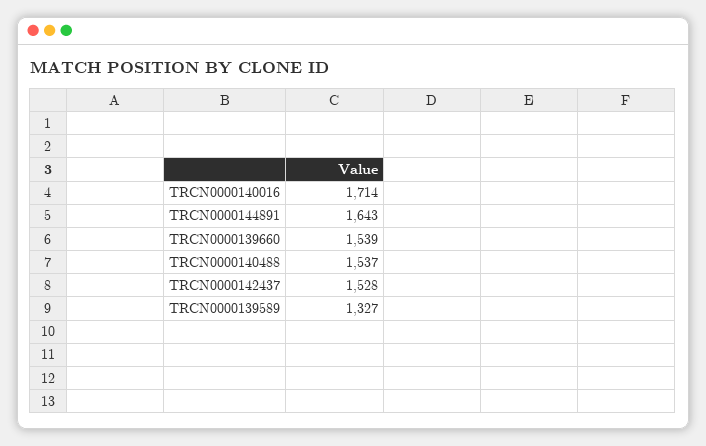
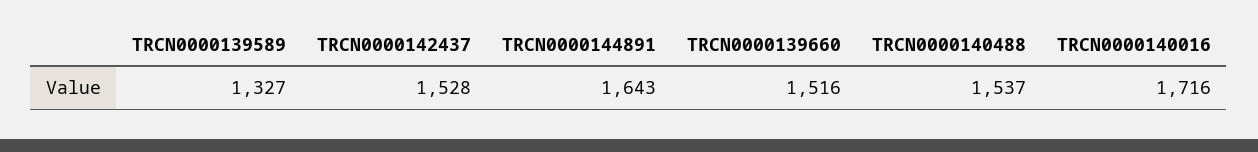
TRCN0000140016: 1714 -> 1716
TRCN0000139660: 1539 -> 1516

